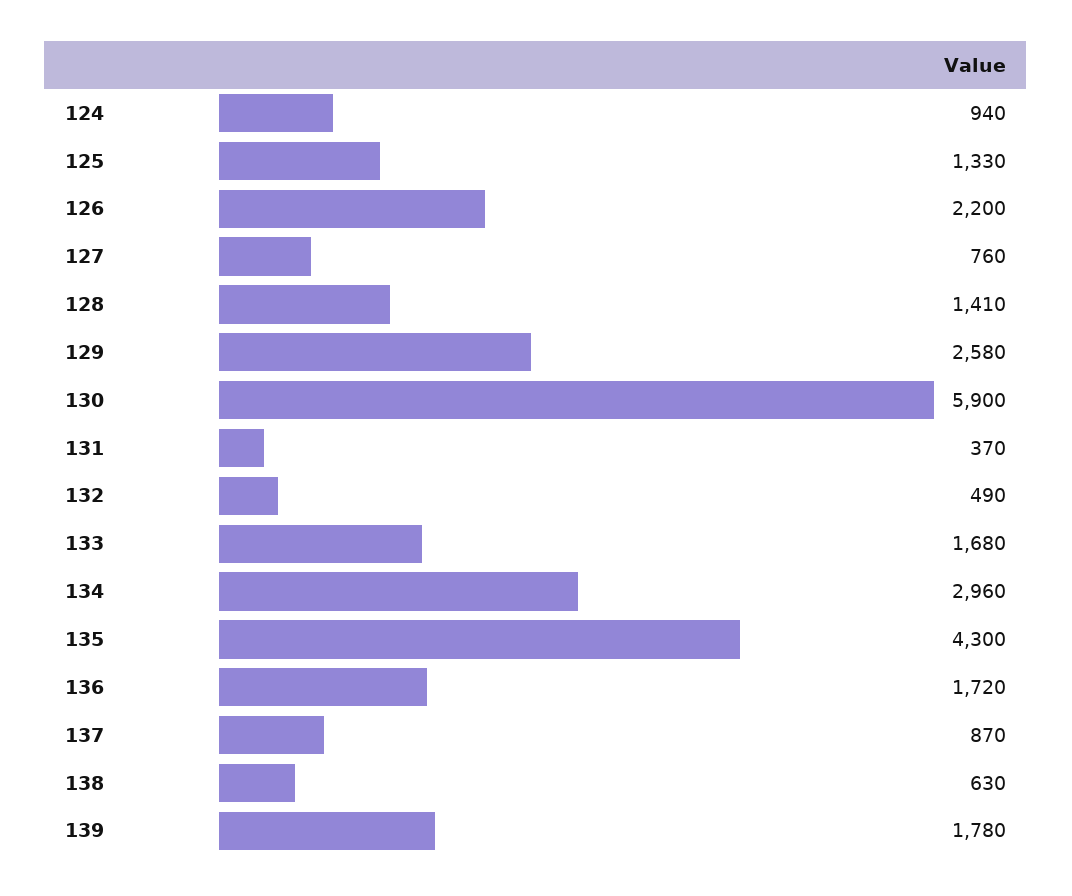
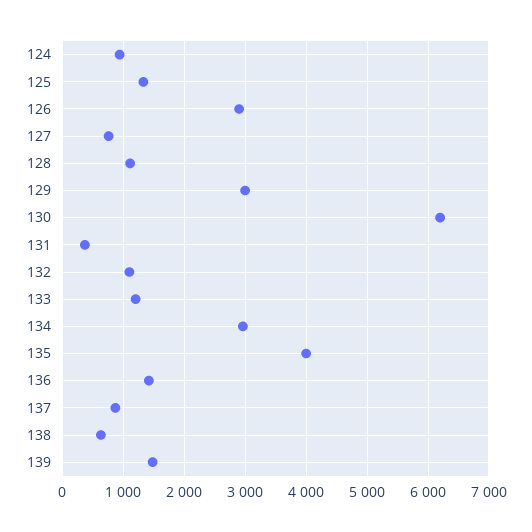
126: 2200 -> 2900
128: 1410 -> 1100
129: 2580 -> 3000
130: 5900 -> 6200
132: 490 -> 1100
133: 1680 -> 1200
135: 4300 -> 4000
136: 1720 -> 1400
139: 1780 -> 1500

